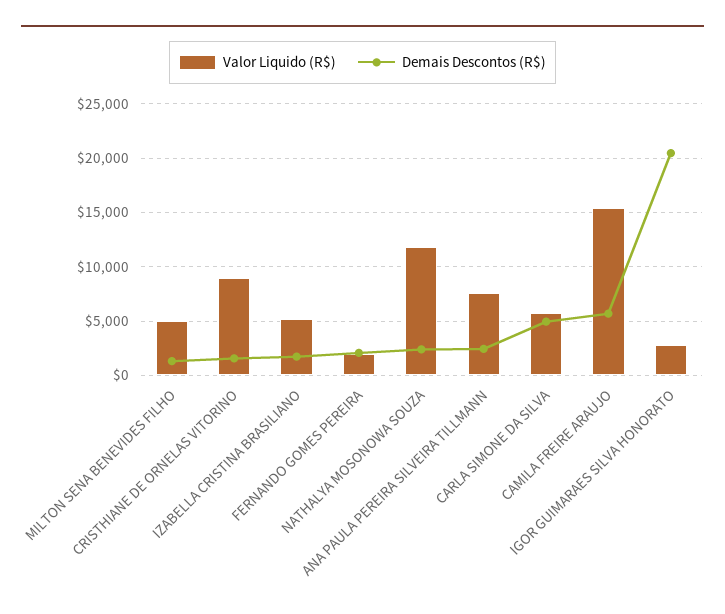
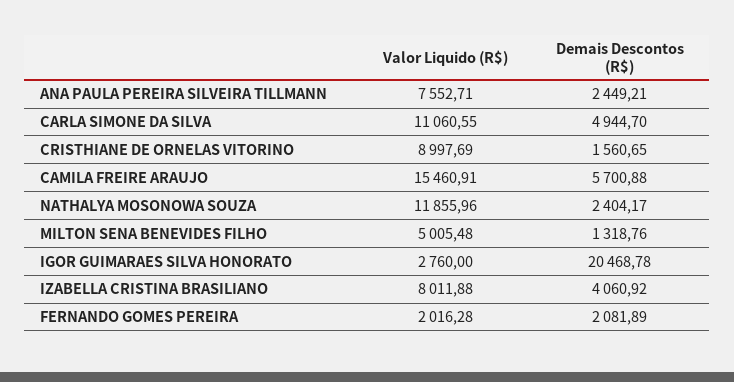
Valor Liquido (R$), IZABELLA CRISTINA BRASILIANO: 5000 -> 8011.88
Demais Descontos (R$), IZABELLA CRISTINA BRASILIANO: 2000 -> 4060.92
Valor Liquido (R$), CARLA SIMONE DA SILVA: 6000 -> 11060.55

